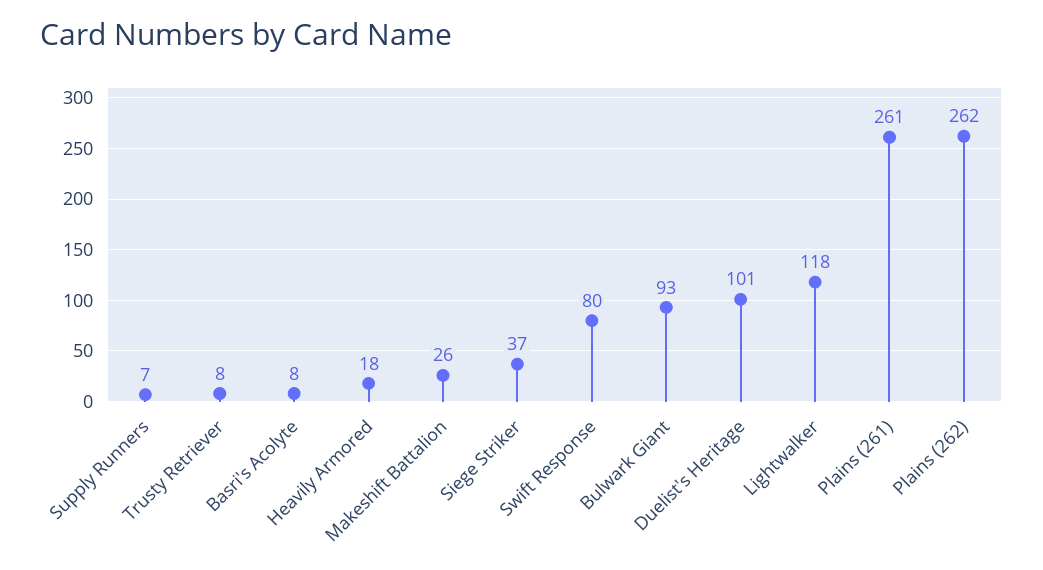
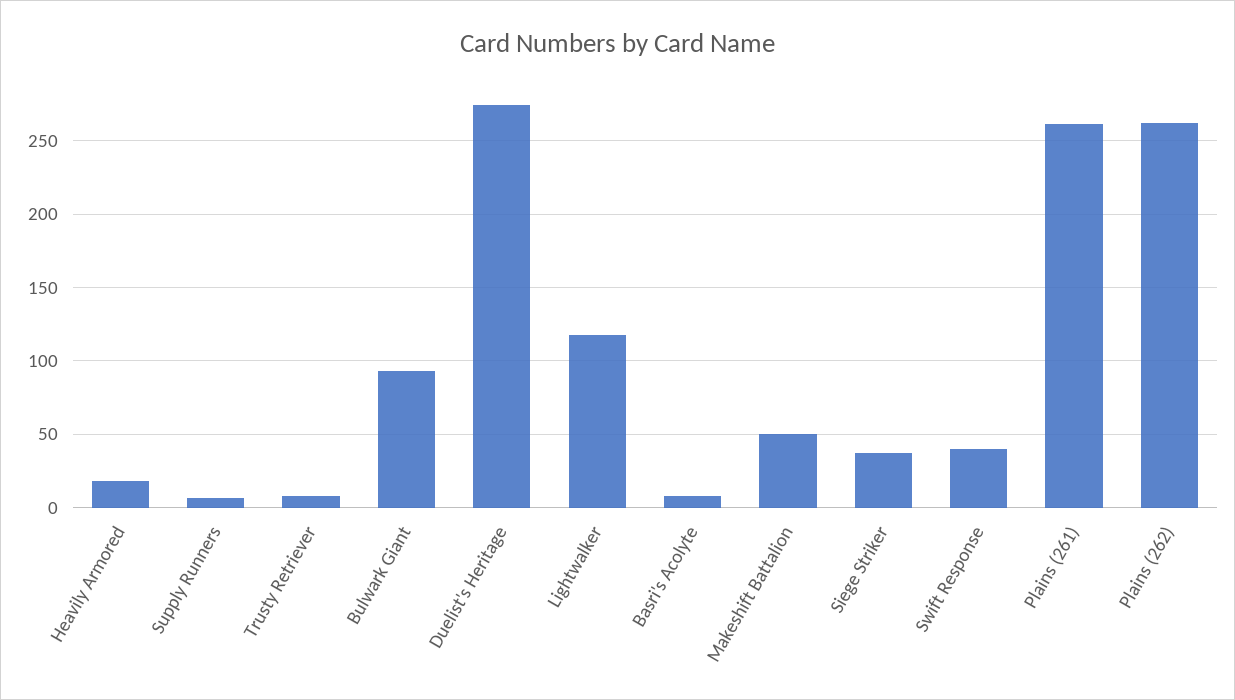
Makeshift Battalion: 26 -> 50
Swift Response: 80 -> 40
Duelist's Heritage: 101 -> 275

